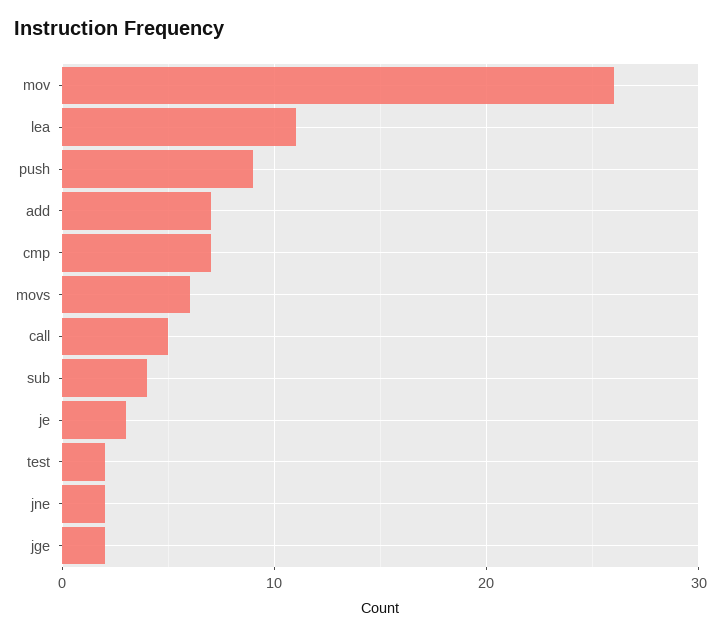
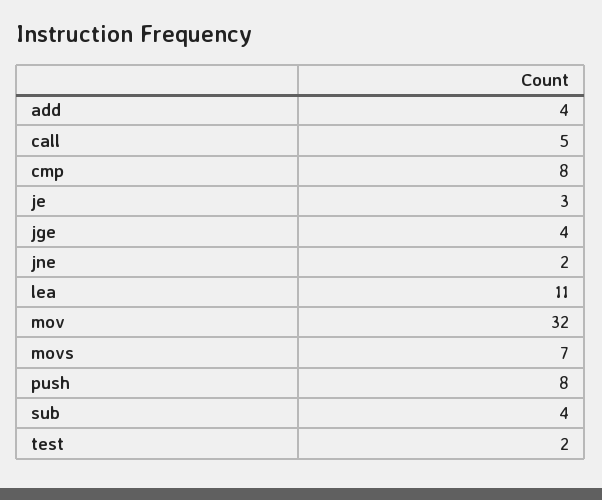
mov: 26 -> 32
push: 9 -> 8
add: 7 -> 4
cmp: 7 -> 8
movs: 6 -> 7
jge: 2 -> 4

